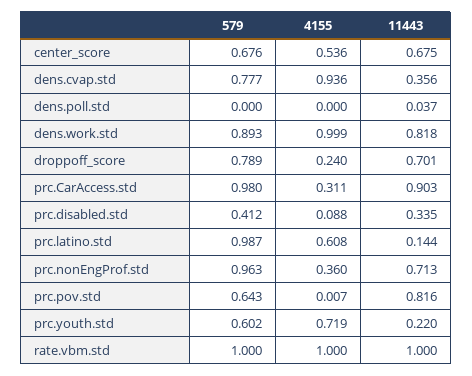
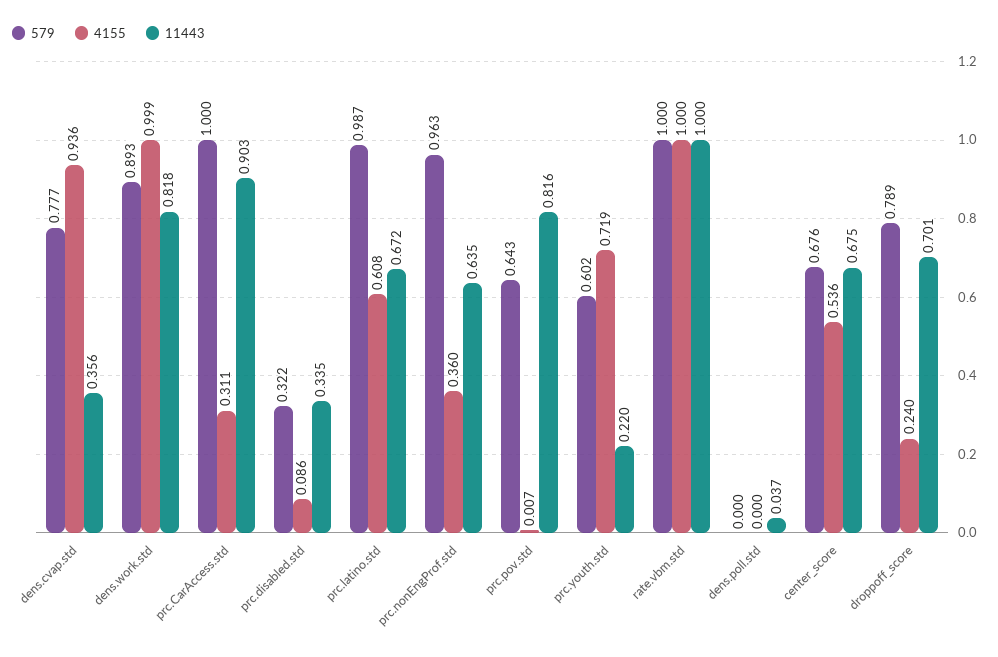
579, prc.CarAccess.std: 0.98 -> 1
579, prc.disabled.std: 0.412 -> 0.322
4155, prc.disabled.std: 0.088 -> 0.086
11443, prc.latino.std: 0.144 -> 0.672
11443, prc.nonEngProf.std: 0.713 -> 0.635

